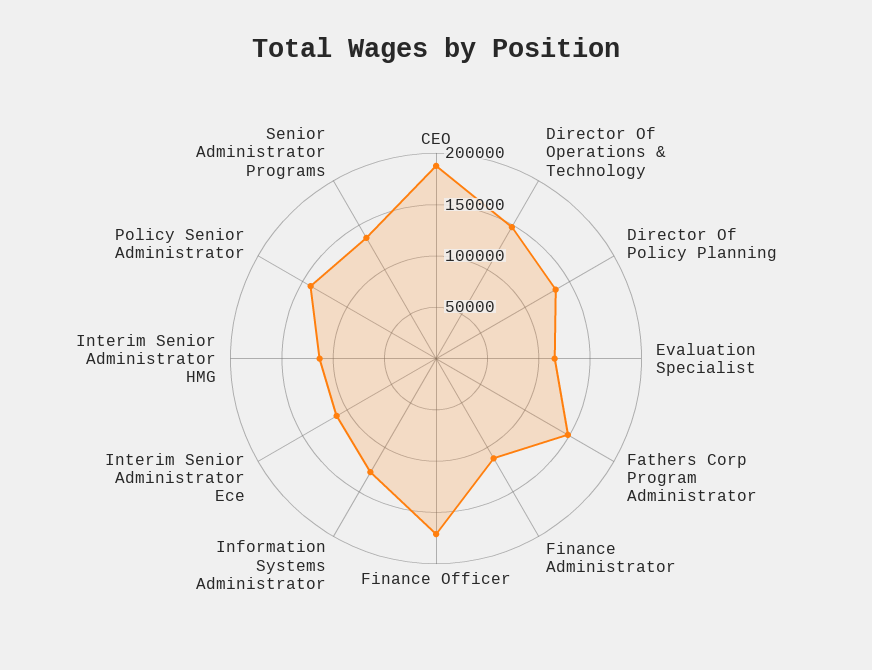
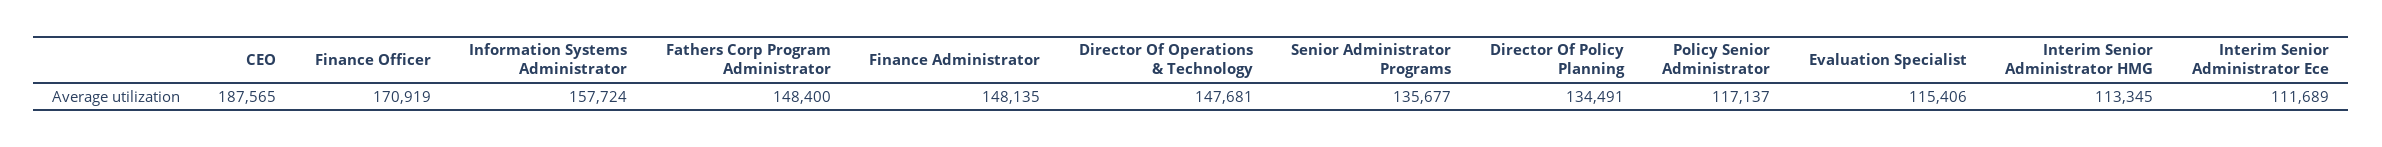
Finance Administrator: 110000 -> 148135
Information Systems Administrator: 130000 -> 157724
Policy Senior Administrator: 140000 -> 117137

